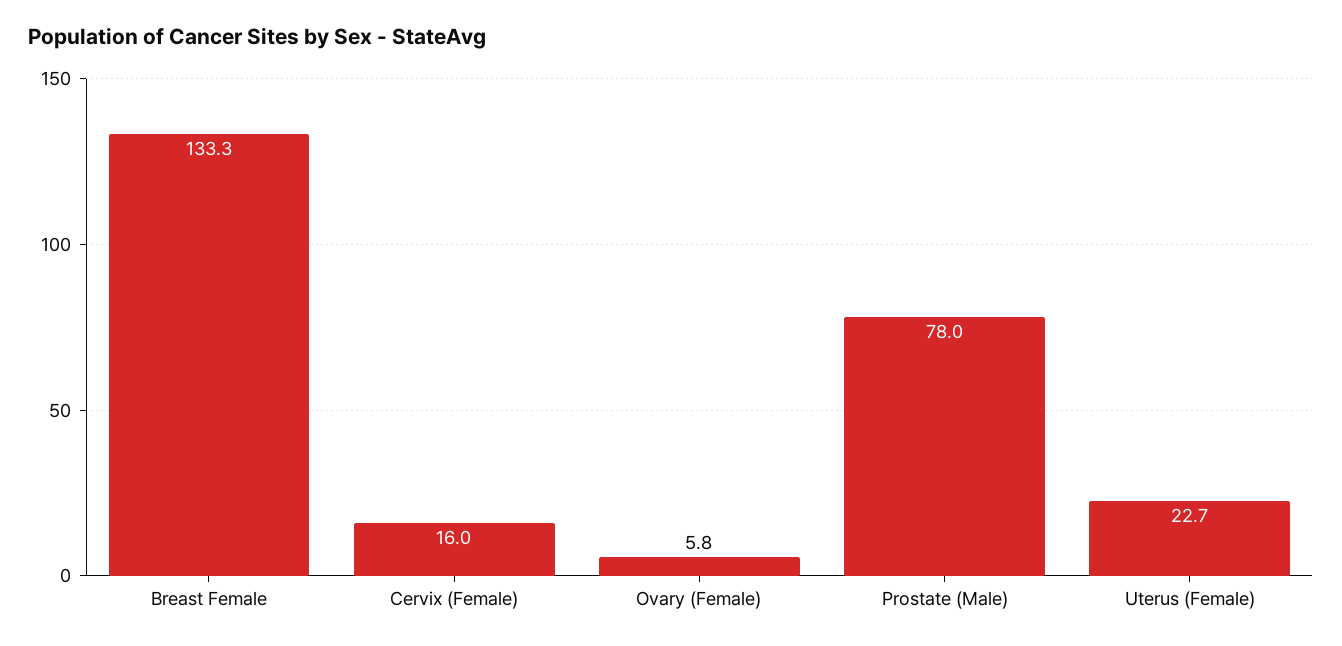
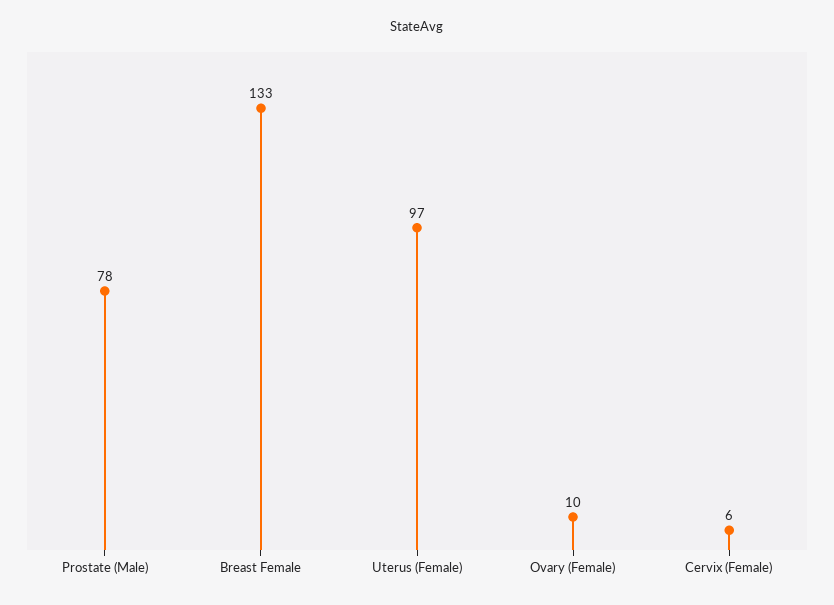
Cervix (Female): 16 -> 6
Ovary (Female): 5.8 -> 10
Uterus (Female): 22.7 -> 97

